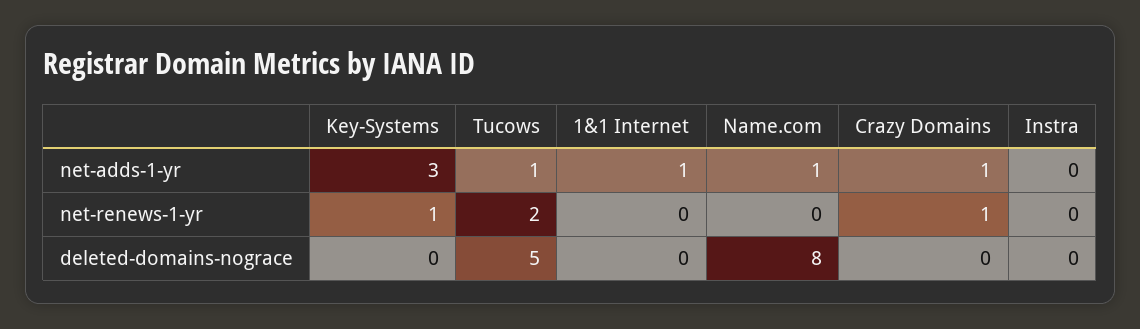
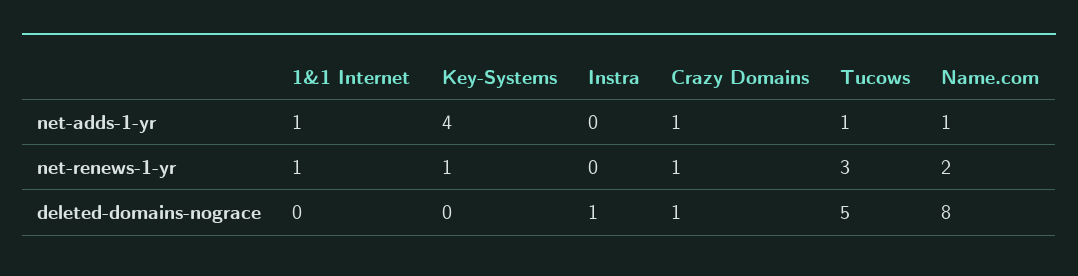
Key-Systems, net-adds-1-yr: 3 -> 4
Tucows, net-renews-1-yr: 2 -> 3
1&1 Internet, net-renews-1-yr: 0 -> 1
Name.com, net-renews-1-yr: 0 -> 2
Crazy Domains, deleted-domains-nograce: 0 -> 1
Instra, deleted-domains-nograce: 0 -> 1

